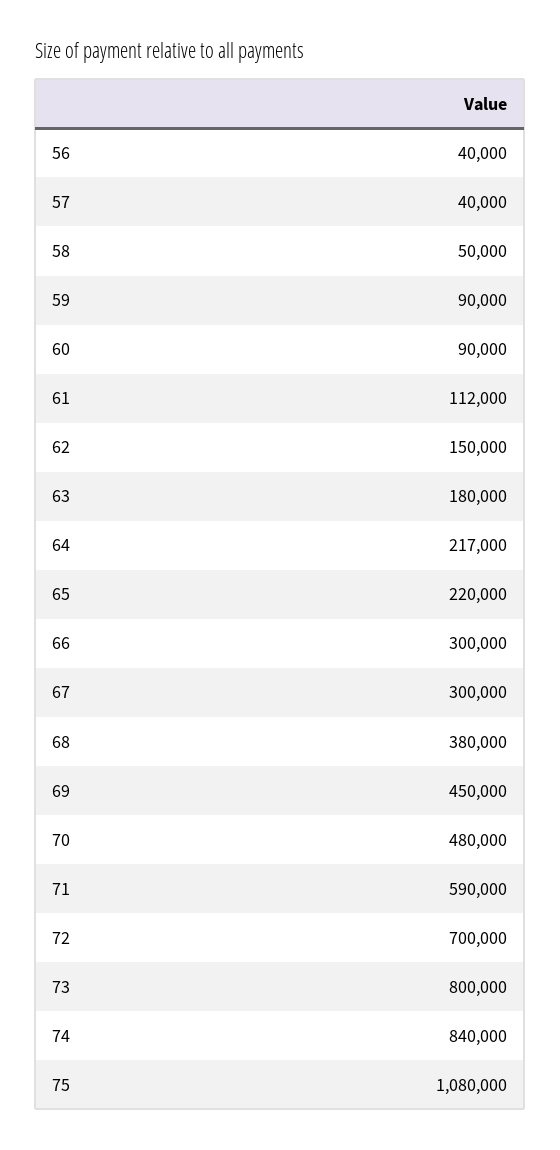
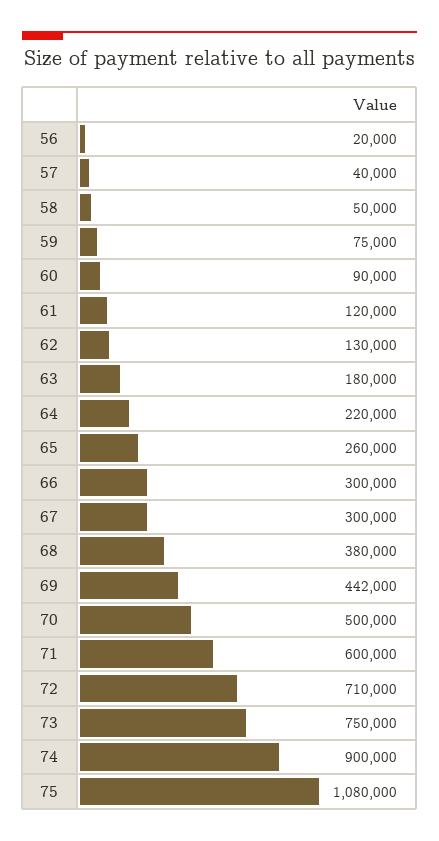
56: 40000 -> 20000
59: 90000 -> 75000
61: 112000 -> 120000
62: 150000 -> 130000
64: 217000 -> 220000
65: 220000 -> 260000
69: 450000 -> 442000
70: 480000 -> 500000
71: 590000 -> 600000
72: 700000 -> 710000
73: 800000 -> 750000
74: 840000 -> 900000

